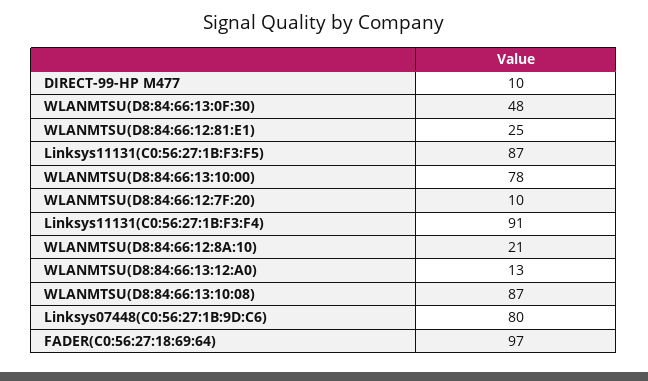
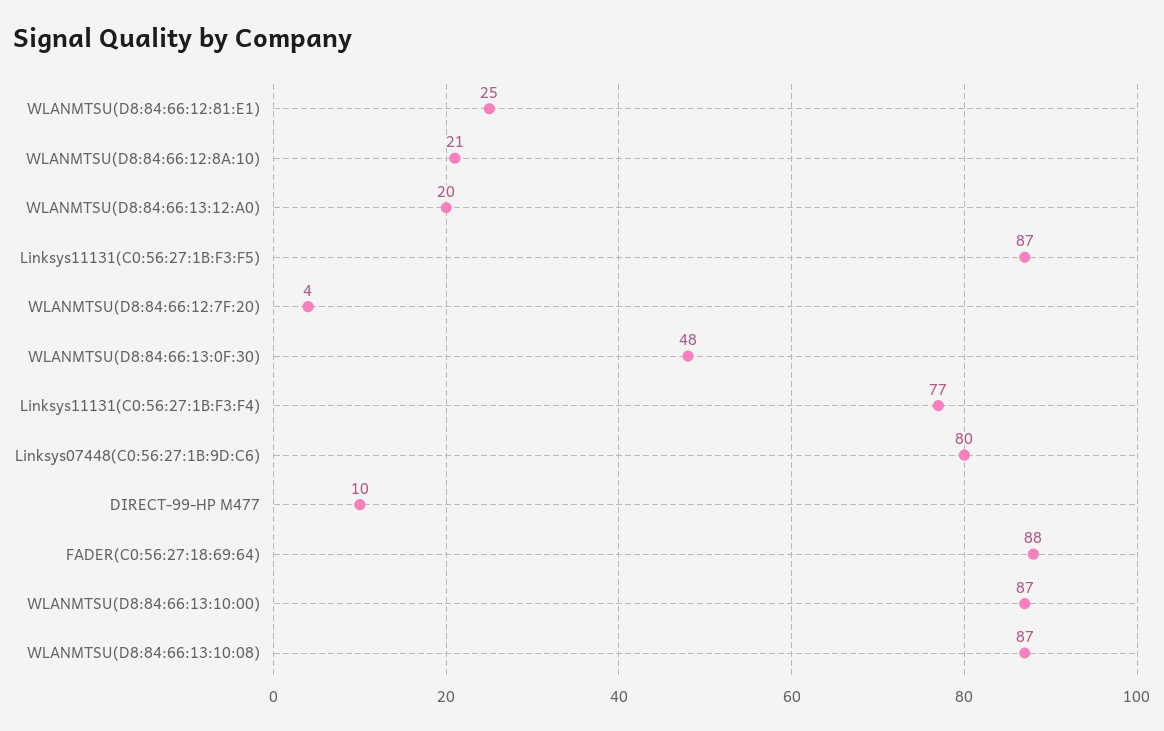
WLANMTSU(D8:84:66:13:10:00): 78 -> 87
WLANMTSU(D8:84:66:12:7F:20): 10 -> 4
Linksys11131(C0:56:27:1B:F3:F4): 91 -> 77
WLANMTSU(D8:84:66:13:12:A0): 13 -> 20
FADER(C0:56:27:18:69:64): 97 -> 88

